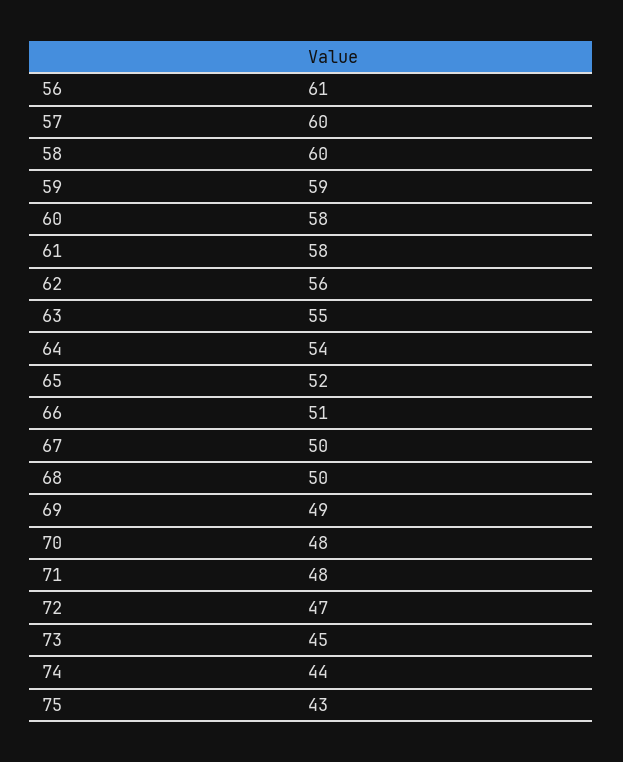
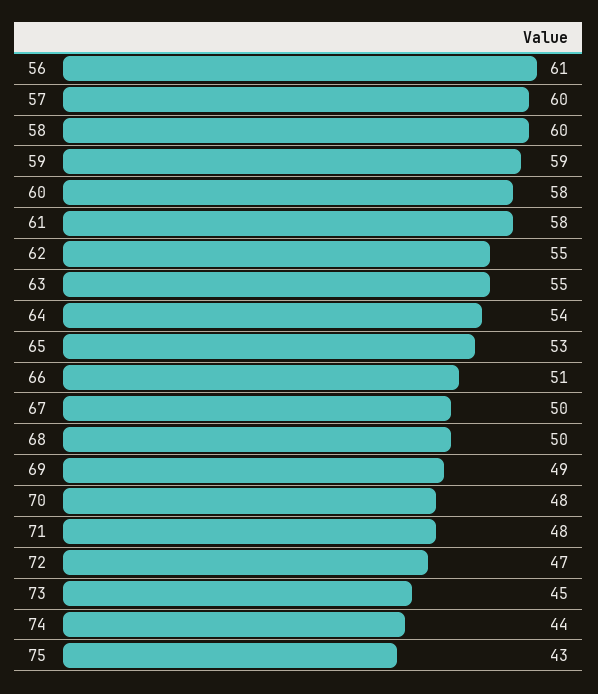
62: 56 -> 55
65: 52 -> 53

